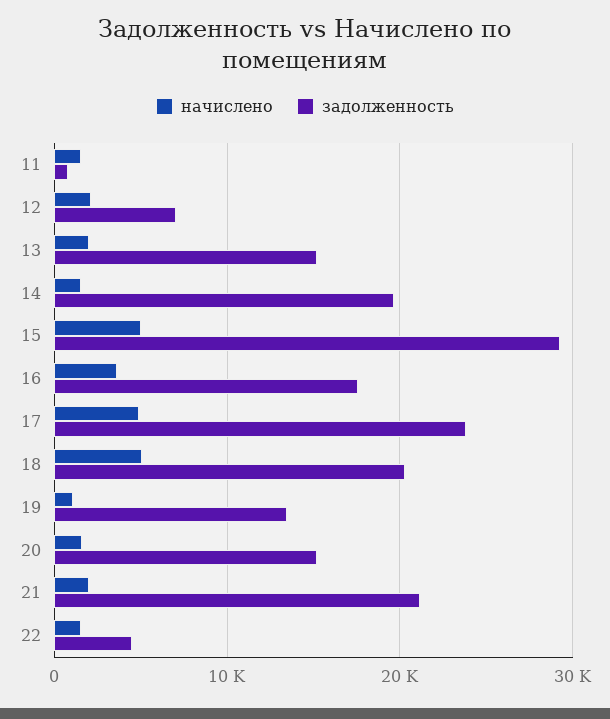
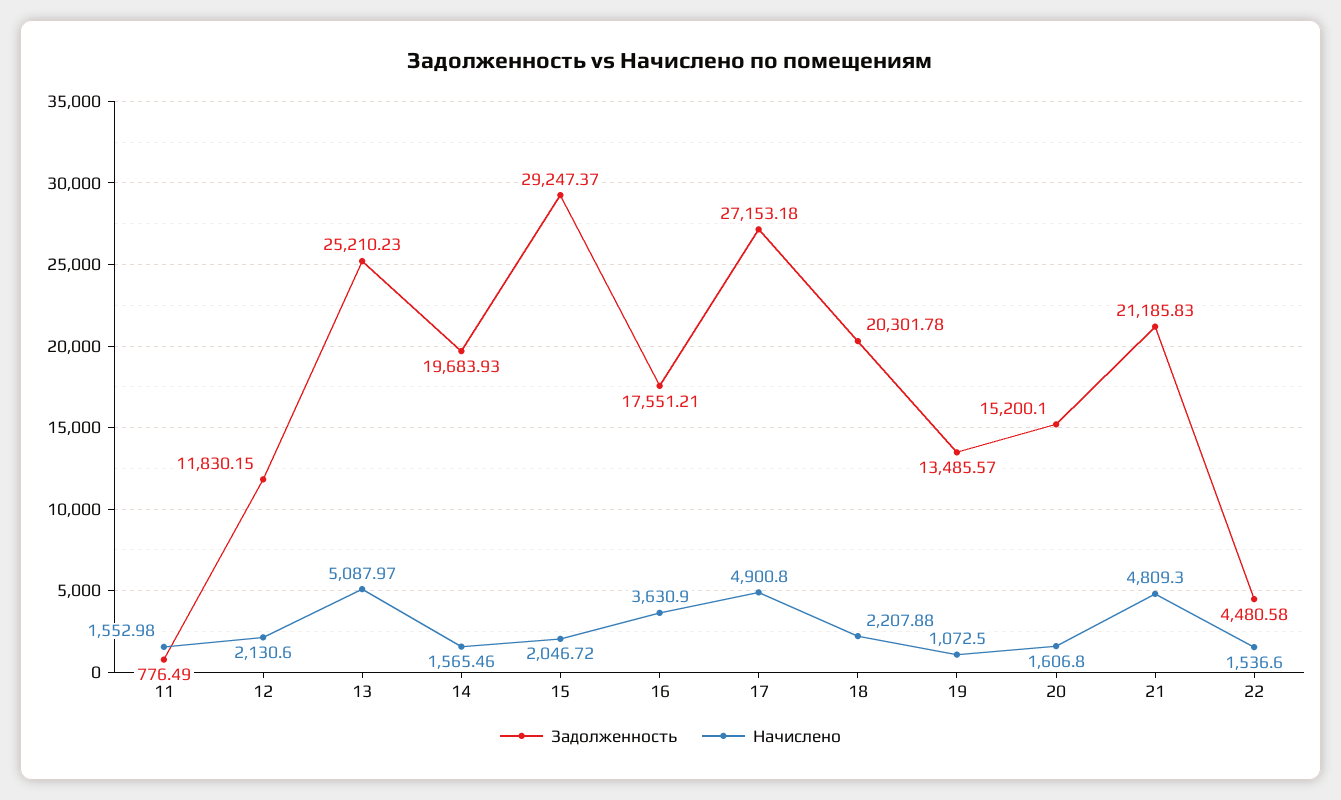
задолженность, 12: 7000 -> 11830.15
начислено, 13: 2000 -> 5087.97
задолженность, 13: 15000 -> 25210.23
начислено, 15: 5000 -> 2046.72
задолженность, 17: 24000 -> 27153.18
начислено, 18: 5000 -> 2207.88
начислено, 21: 2000 -> 4809.3

